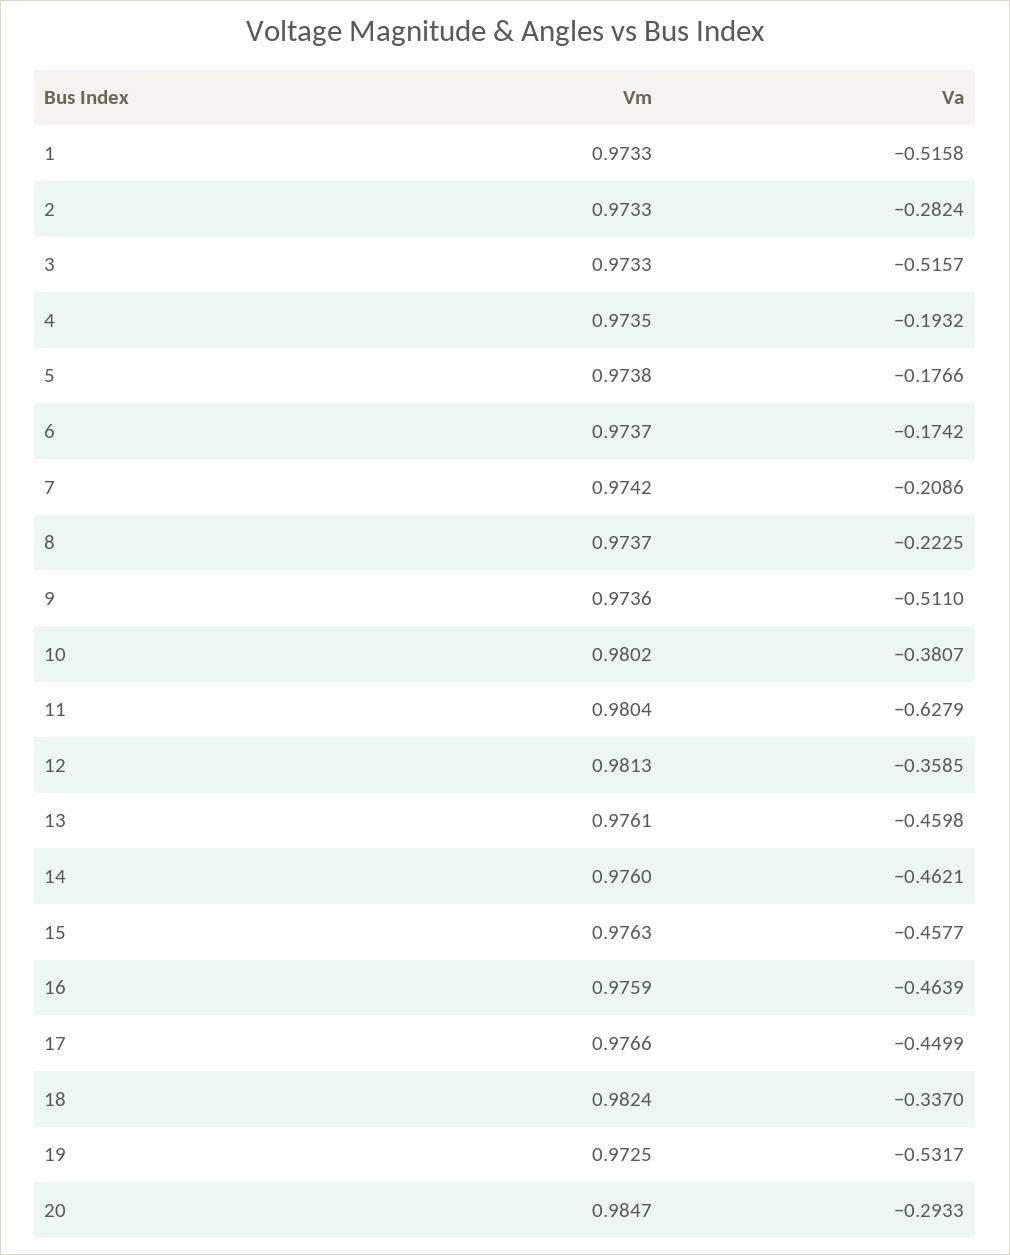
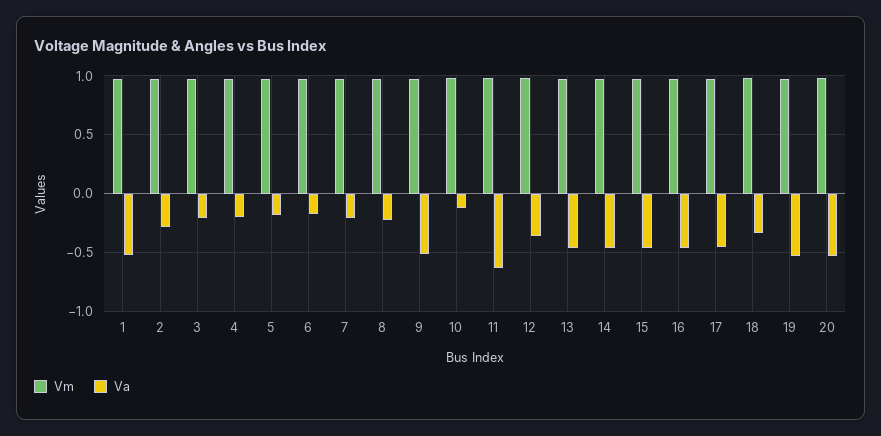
Va, 3: -0.5157 -> -0.2
Va, 10: -0.3807 -> -0.1
Va, 20: -0.2933 -> -0.5

